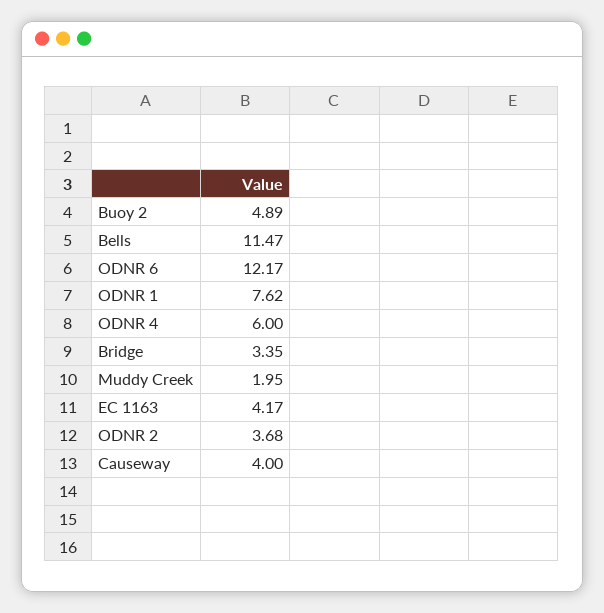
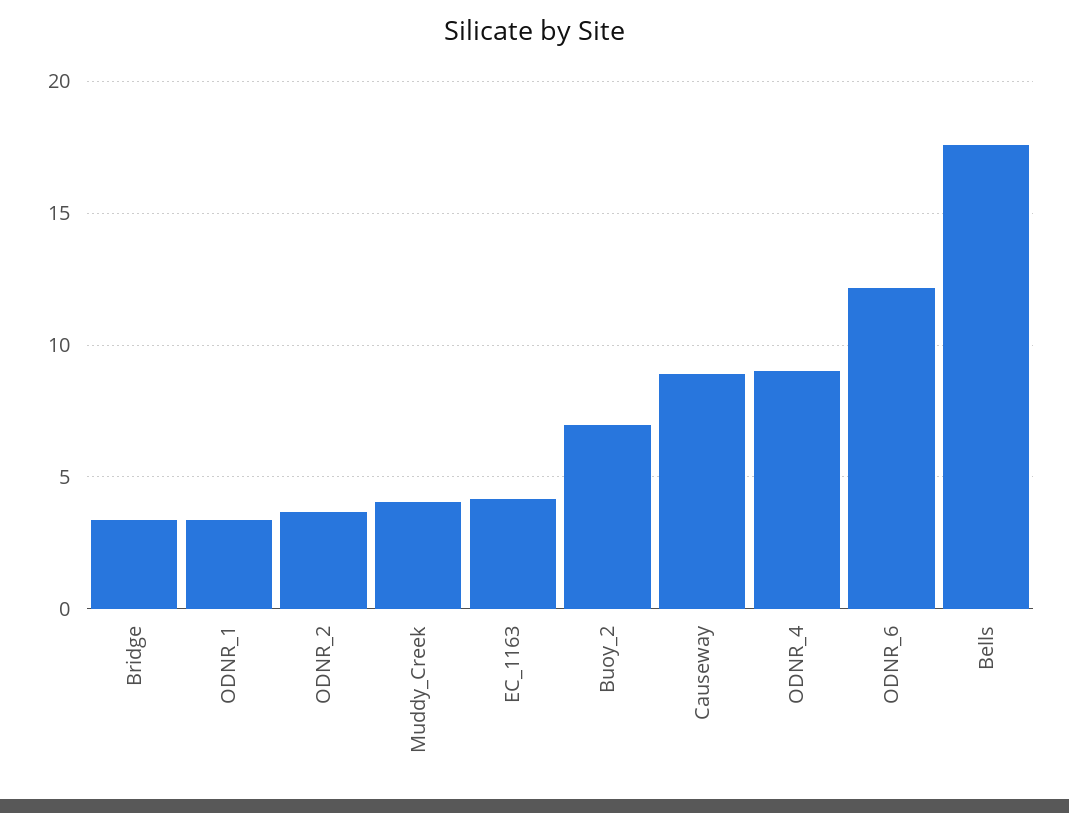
Buoy 2: 4.89 -> 7
Bells: 11.47 -> 17.5
ODNR 1: 7.62 -> 3.5
ODNR 4: 6 -> 9
Muddy Creek: 1.95 -> 4
Causeway: 4 -> 9

